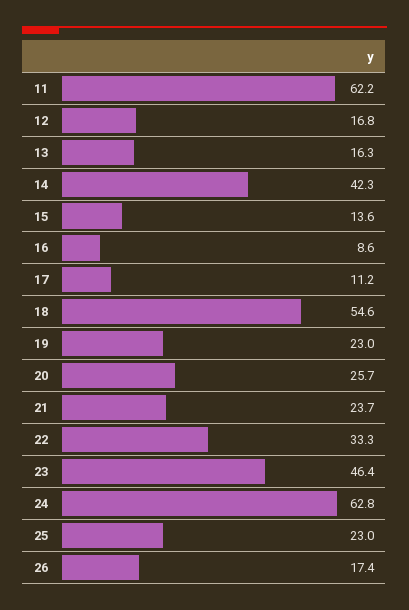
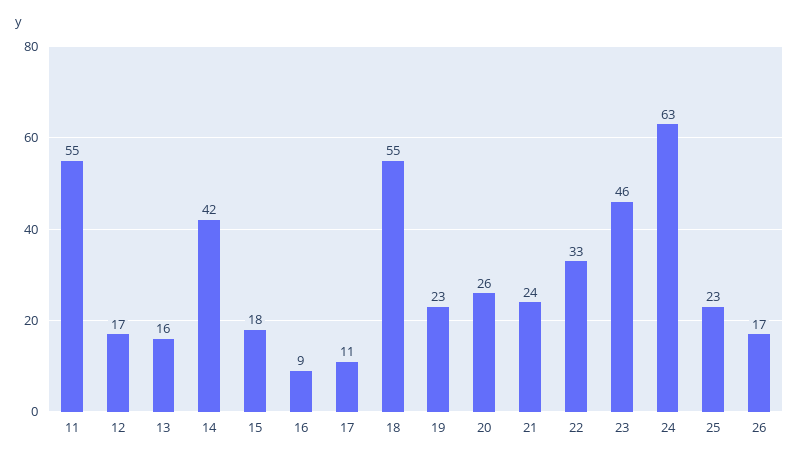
11: 62.2 -> 55
15: 13.6 -> 18

